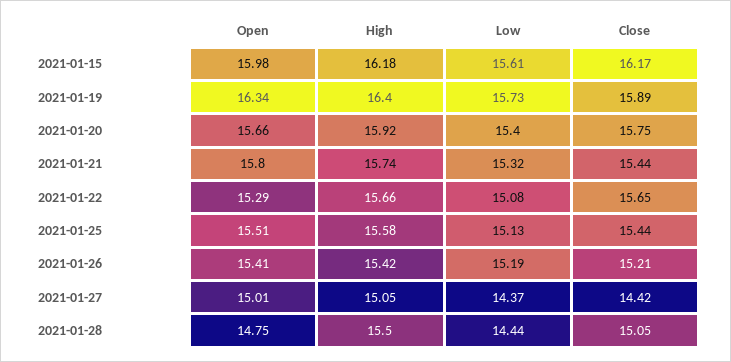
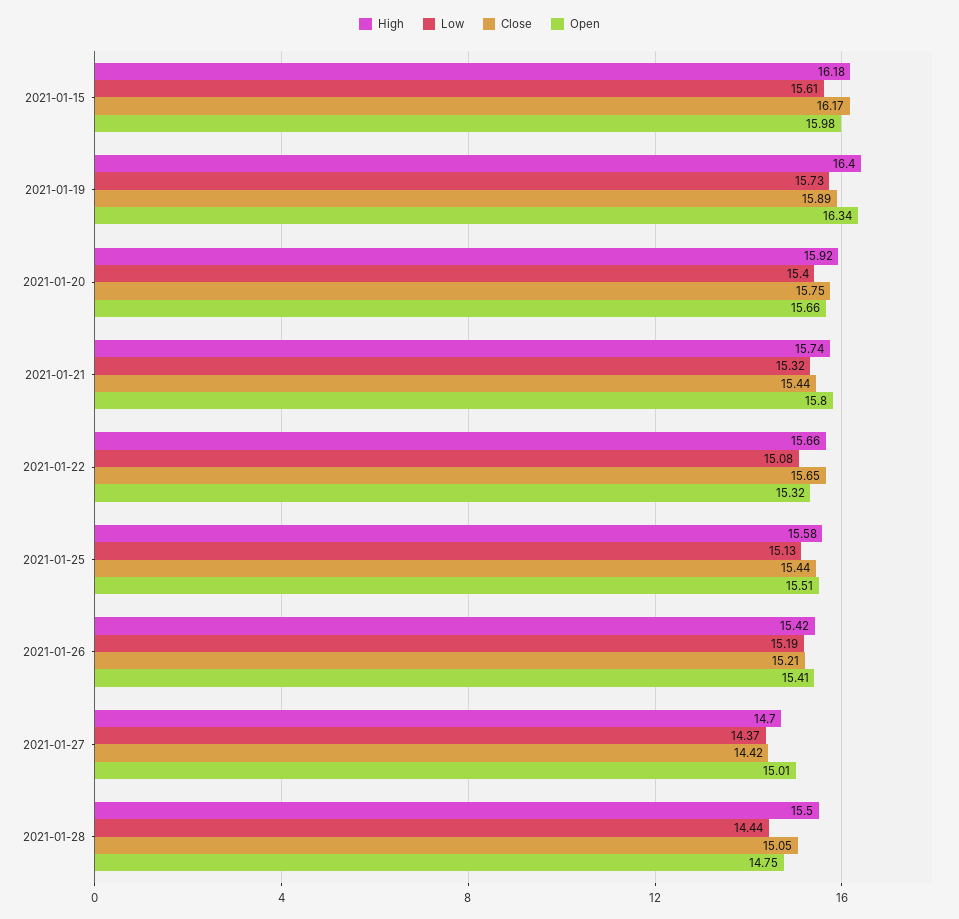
Open, 2021-01-22: 15.29 -> 15.32
High, 2021-01-27: 15.05 -> 14.7

